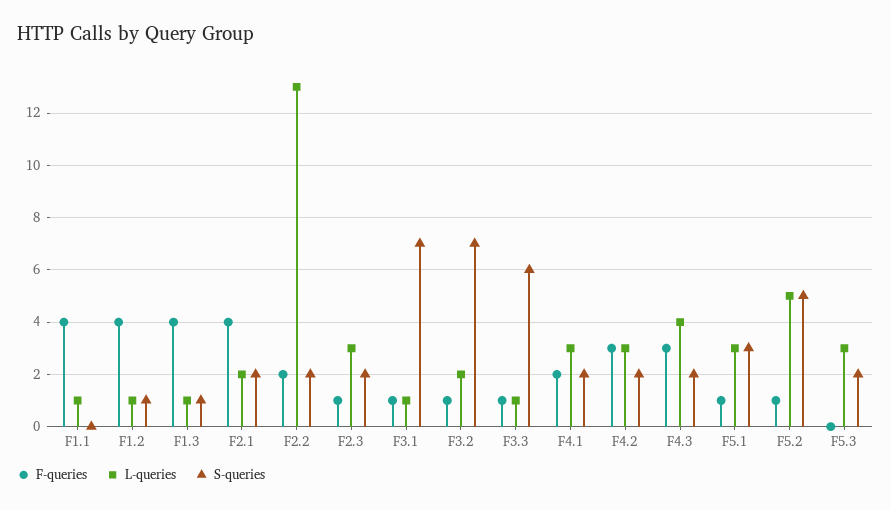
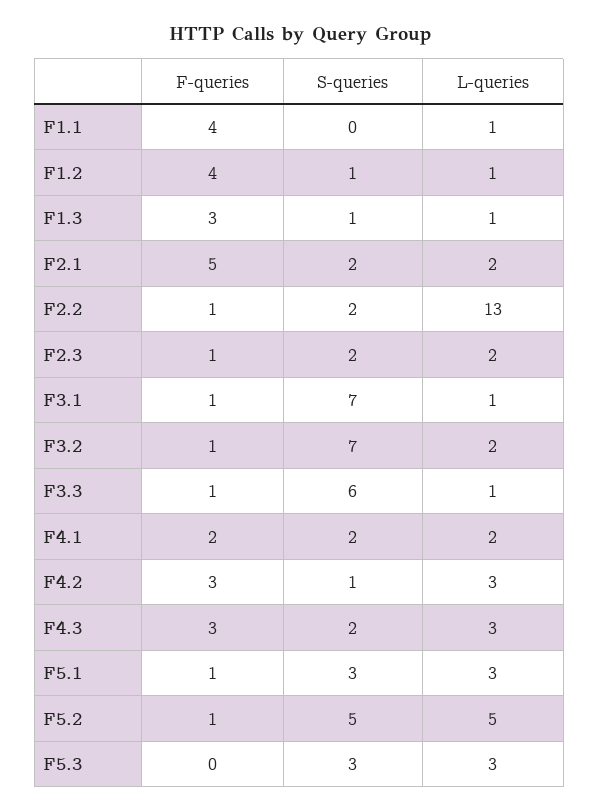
F-queries, F1.3: 4 -> 3
F-queries, F2.1: 4 -> 5
F-queries, F2.2: 2 -> 1
L-queries, F2.3: 3 -> 2
L-queries, F4.1: 3 -> 2
S-queries, F4.2: 2 -> 1
L-queries, F4.3: 4 -> 3
S-queries, F5.3: 2 -> 3

